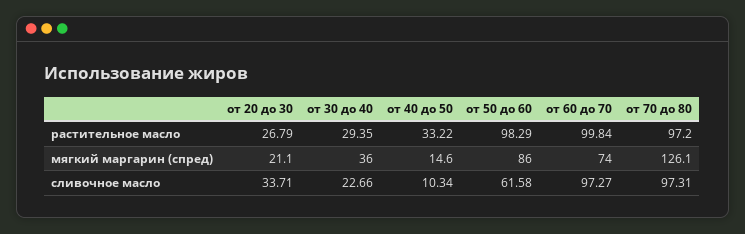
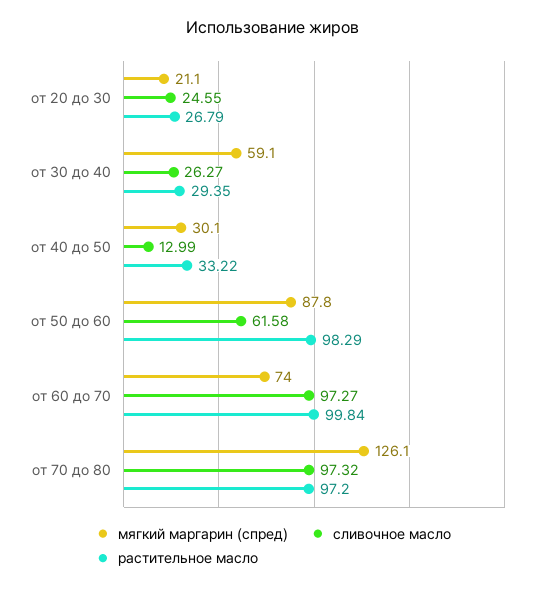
мягкий маргарин (спред), от 30 до 40: 36 -> 59.1
мягкий маргарин (спред), от 40 до 50: 14.6 -> 30.1
мягкий маргарин (спред), от 50 до 60: 86 -> 87.8
сливочное масло, от 20 до 30: 33.71 -> 24.55
сливочное масло, от 30 до 40: 22.66 -> 26.27
сливочное масло, от 40 до 50: 10.34 -> 12.99
сливочное масло, от 70 до 80: 97.31 -> 97.32

